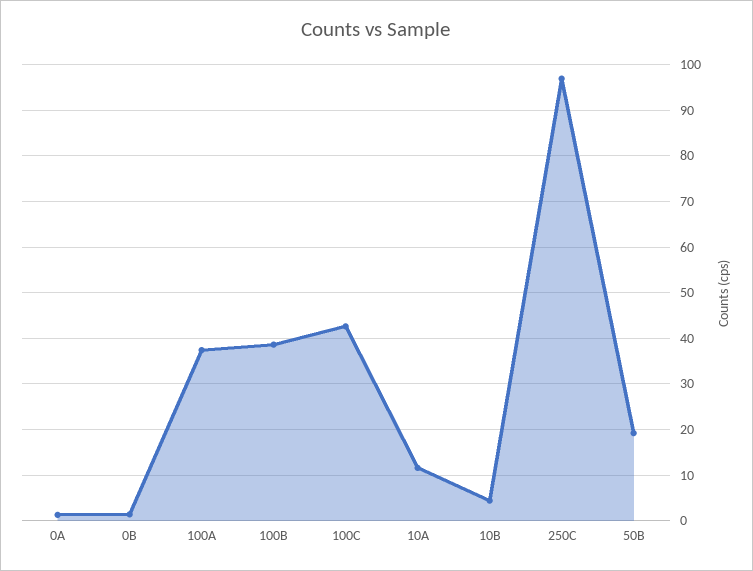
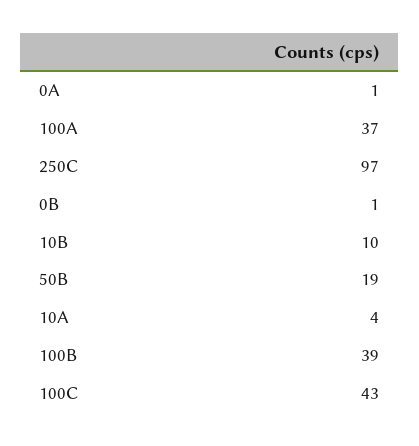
10A: 12 -> 4
10B: 4 -> 10

